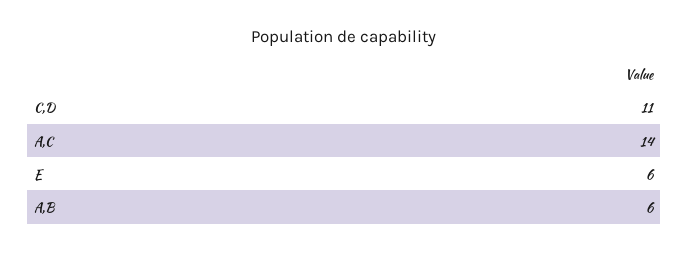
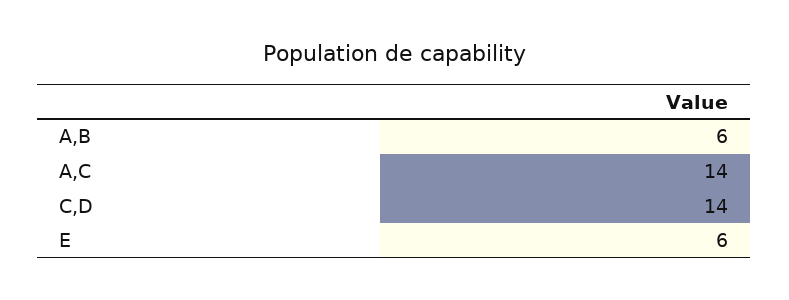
C,D: 11 -> 14

